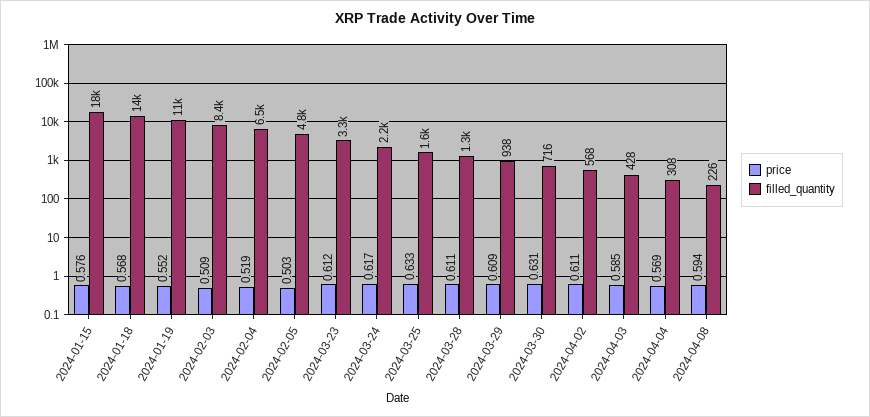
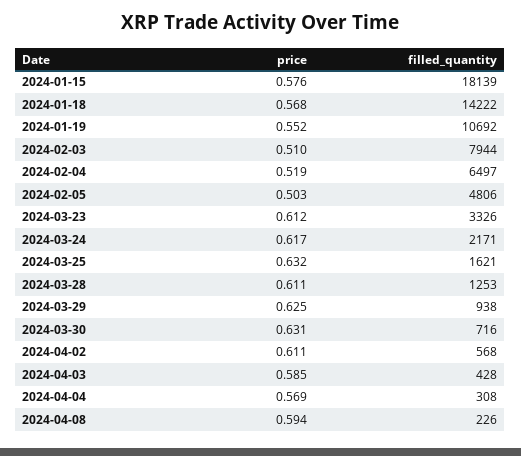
price, 2024-02-03: 0.509 -> 0.51
filled_quantity, 2024-02-03: 8400 -> 7944
price, 2024-03-25: 0.633 -> 0.632
price, 2024-03-29: 0.609 -> 0.625

